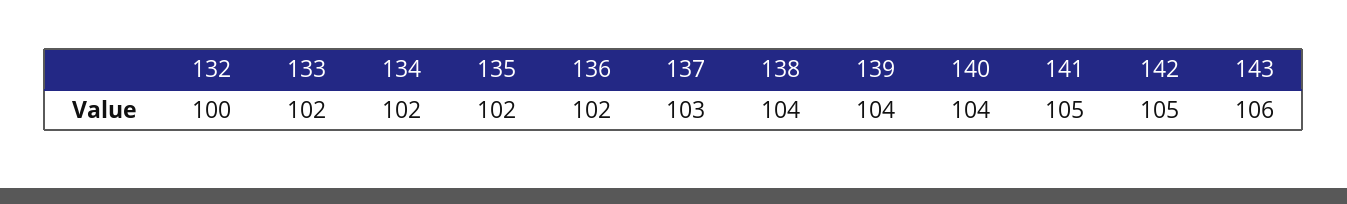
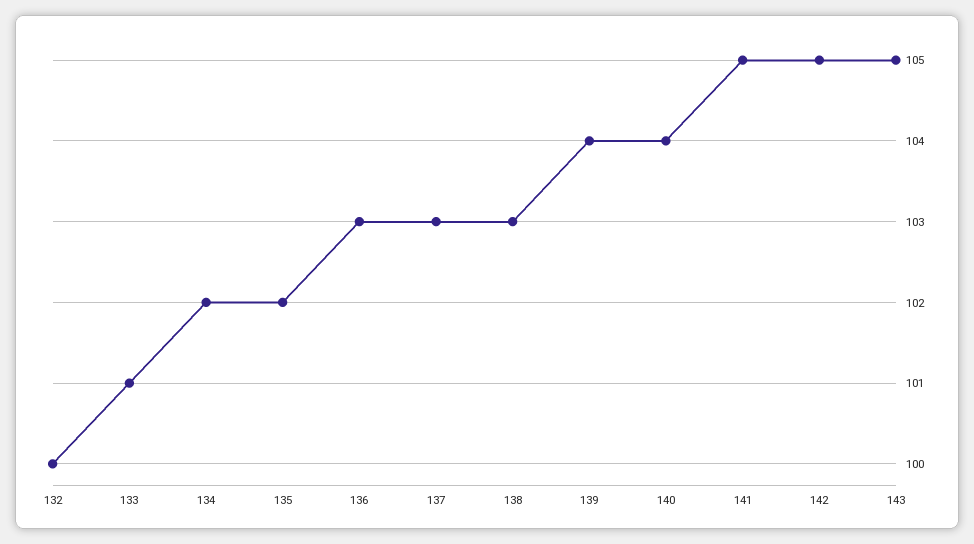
133: 102 -> 101
136: 102 -> 103
138: 104 -> 103
143: 106 -> 105

